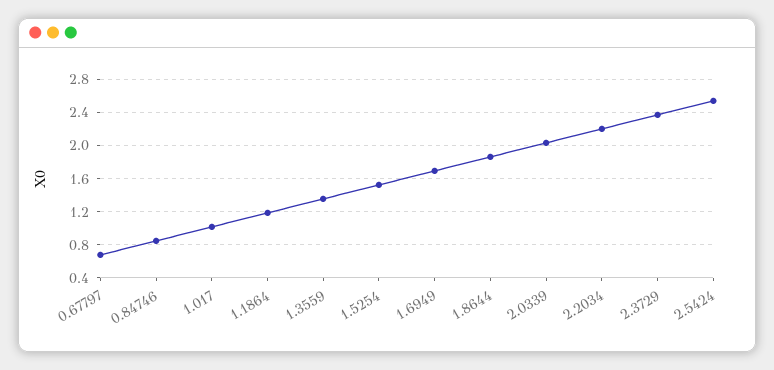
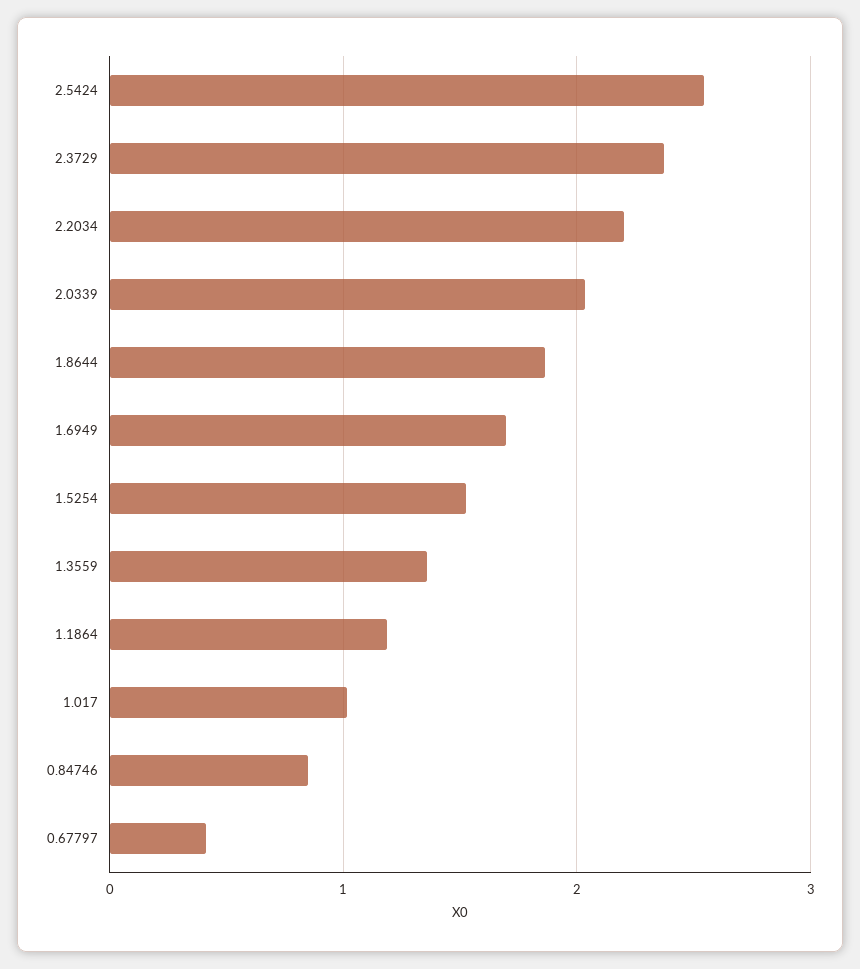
0.67797: 0.7 -> 0.4

